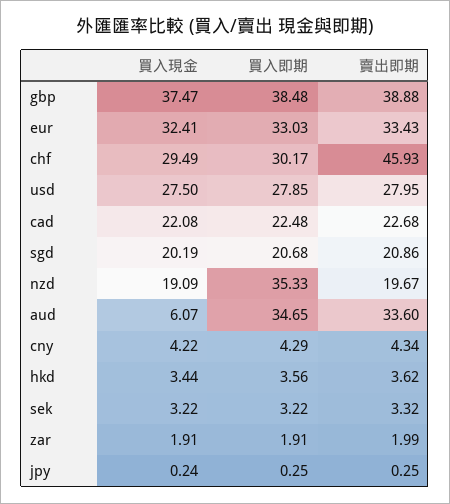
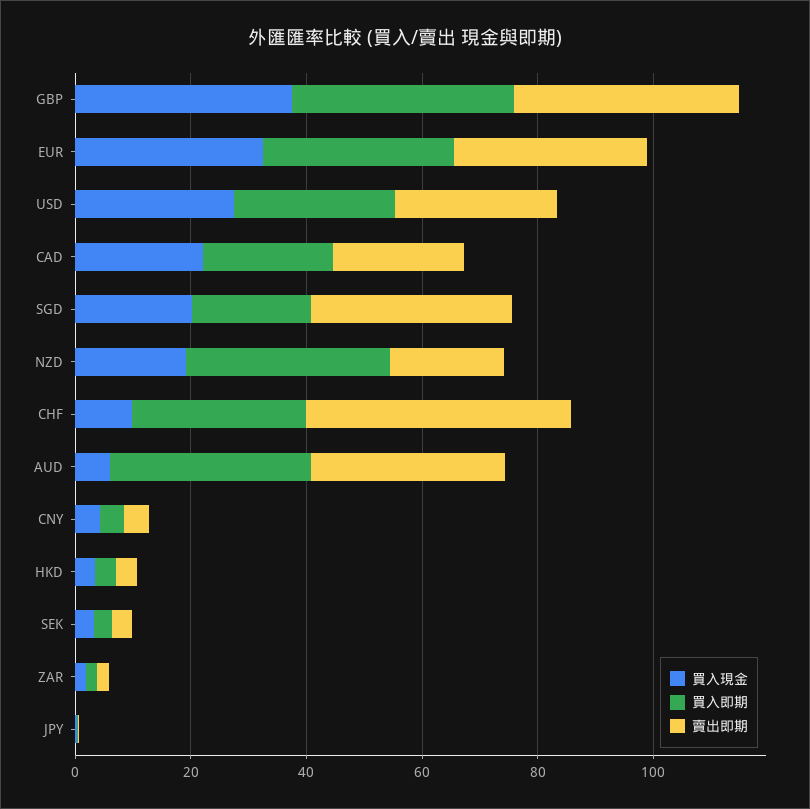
買入現金, chf: 29.49 -> 10
賣出即期, sgd: 20.86 -> 35

